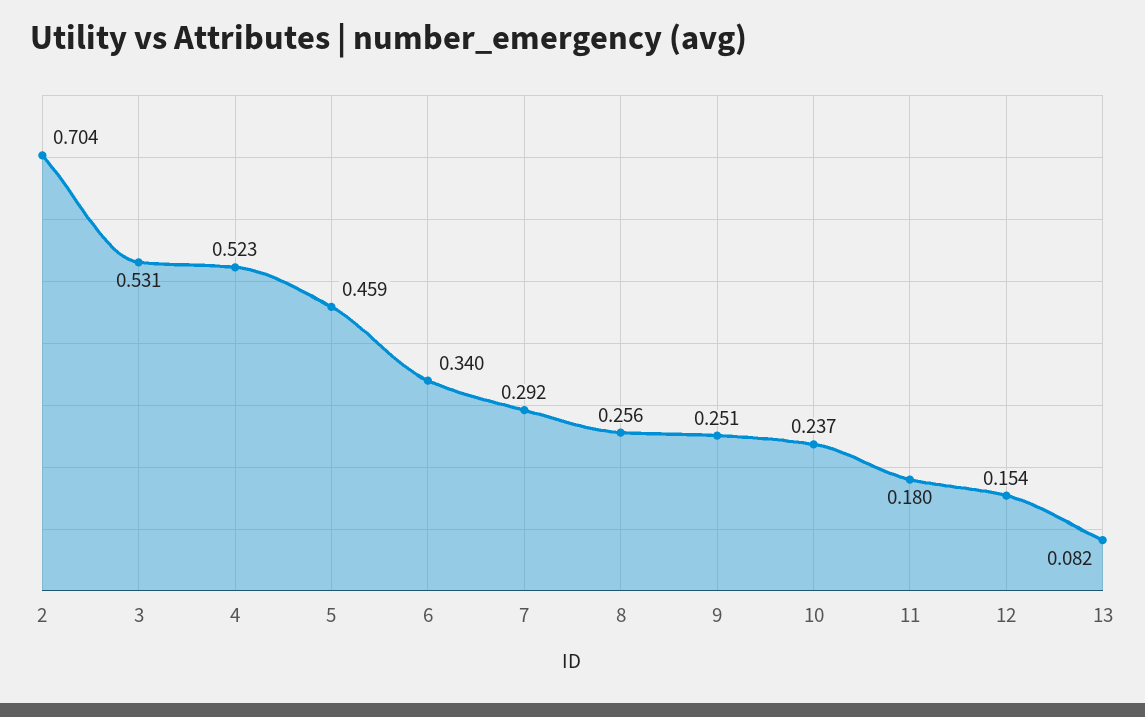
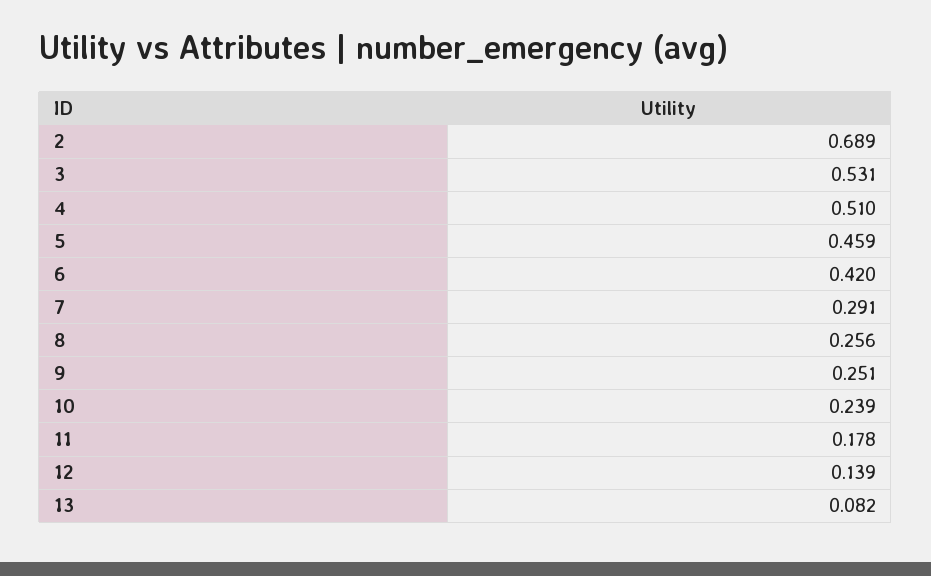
2: 0.704 -> 0.689
4: 0.523 -> 0.51
6: 0.34 -> 0.42
7: 0.292 -> 0.291
10: 0.237 -> 0.239
11: 0.18 -> 0.178
12: 0.154 -> 0.139

